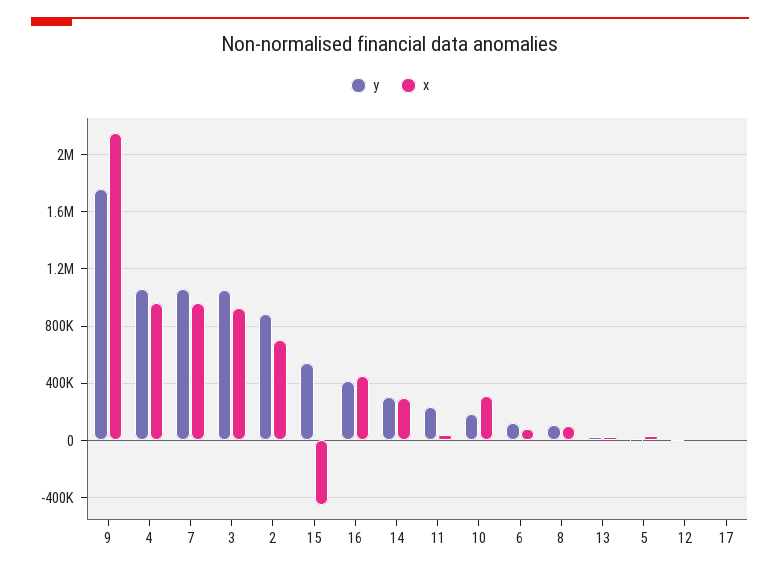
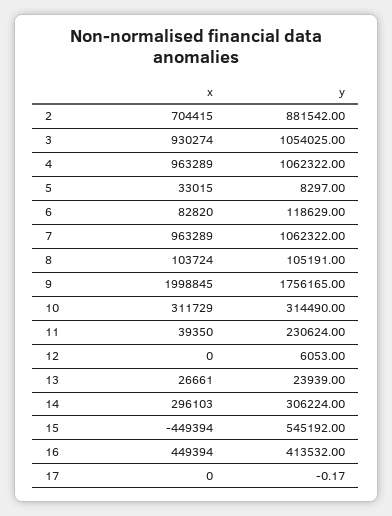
x, 9: 2150000 -> 1998845
y, 10: 200000 -> 314490

